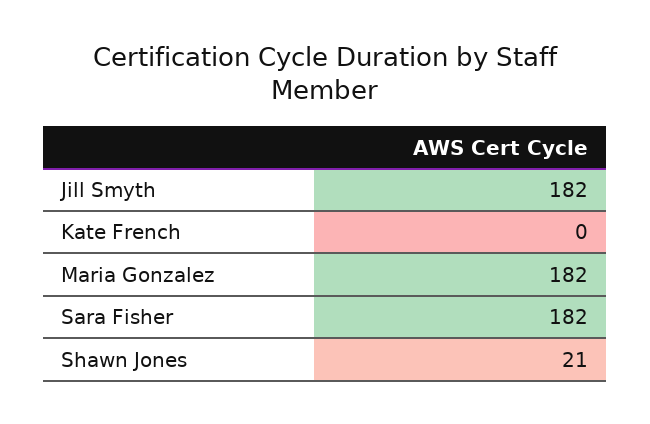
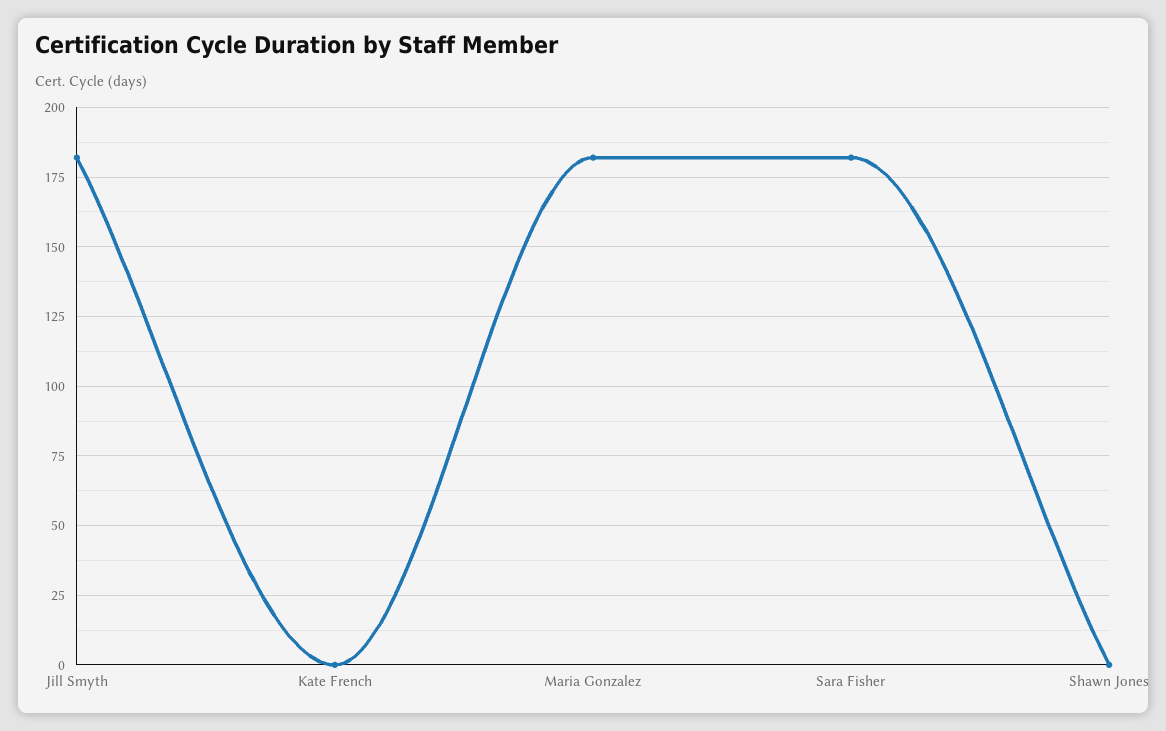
Shawn Jones: 21 -> 0

